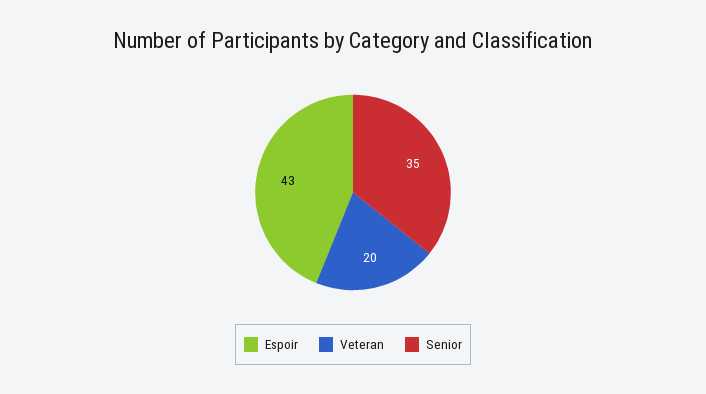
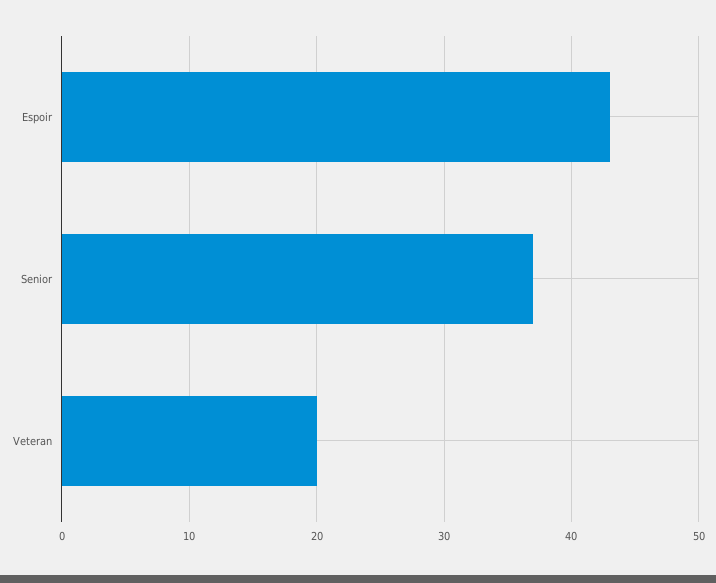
Senior: 35 -> 37

